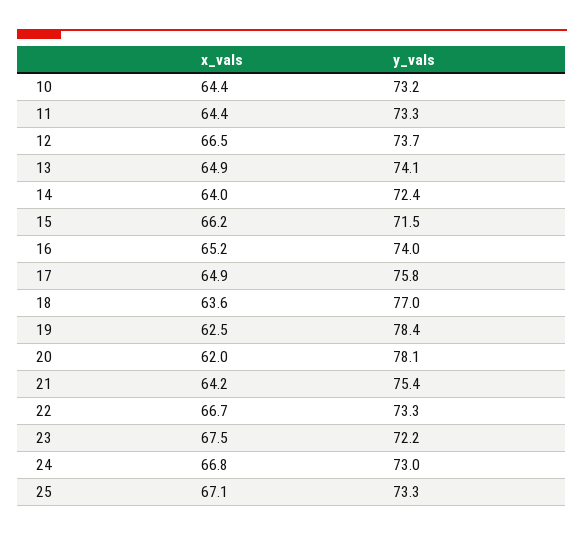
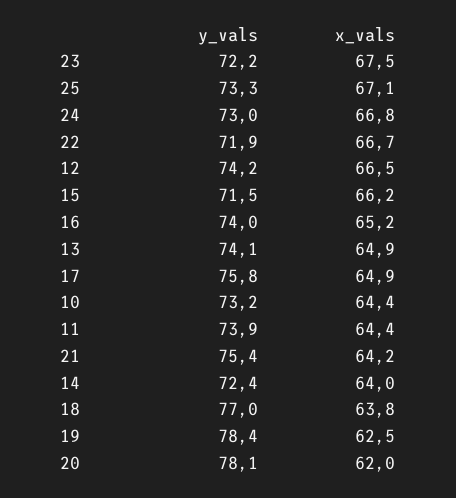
y_vals, 11: 73.3 -> 73.9
y_vals, 12: 73.7 -> 74.2
x_vals, 18: 63.6 -> 63.8
y_vals, 22: 73.3 -> 71.9

